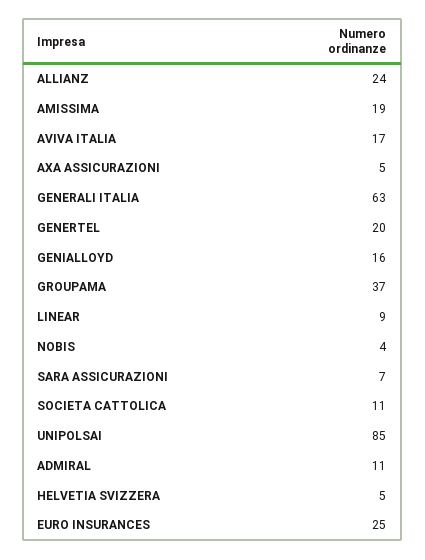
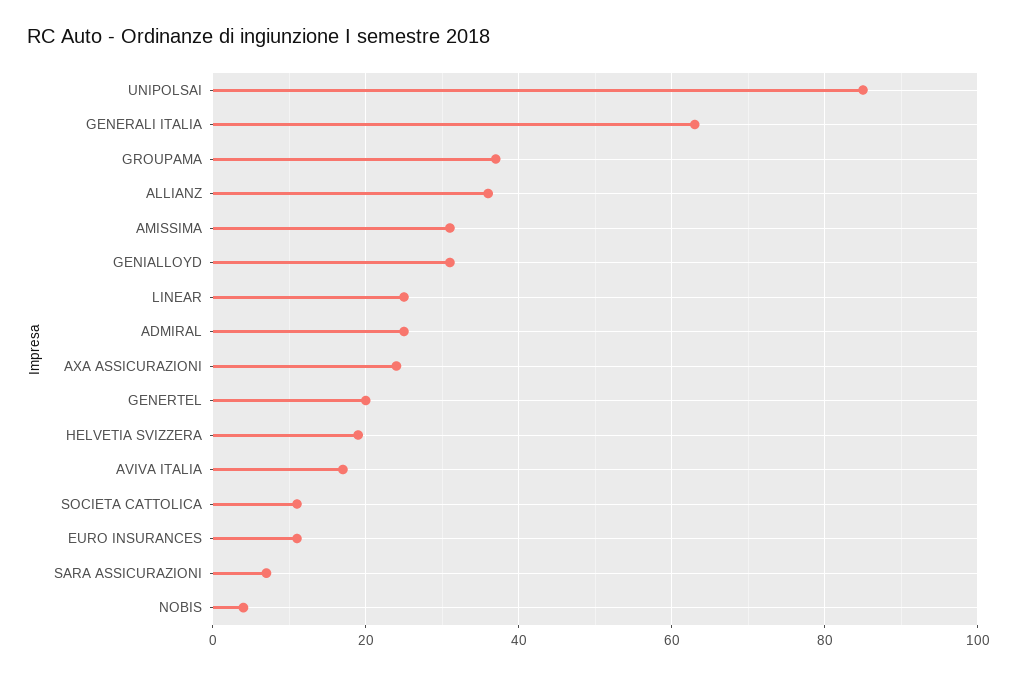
ALLIANZ: 24 -> 35
AMISSIMA: 19 -> 30
AXA ASSICURAZIONI: 5 -> 25
GENIALLOYD: 16 -> 30
LINEAR: 9 -> 25
ADMIRAL: 11 -> 25
HELVETIA SVIZZERA: 5 -> 20
EURO INSURANCES: 25 -> 10

